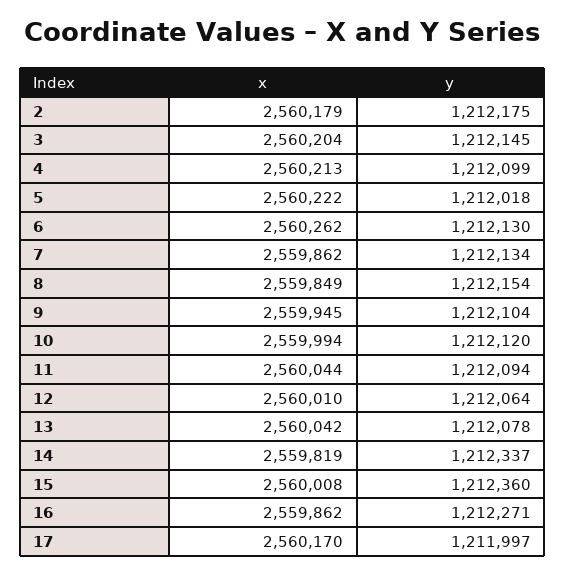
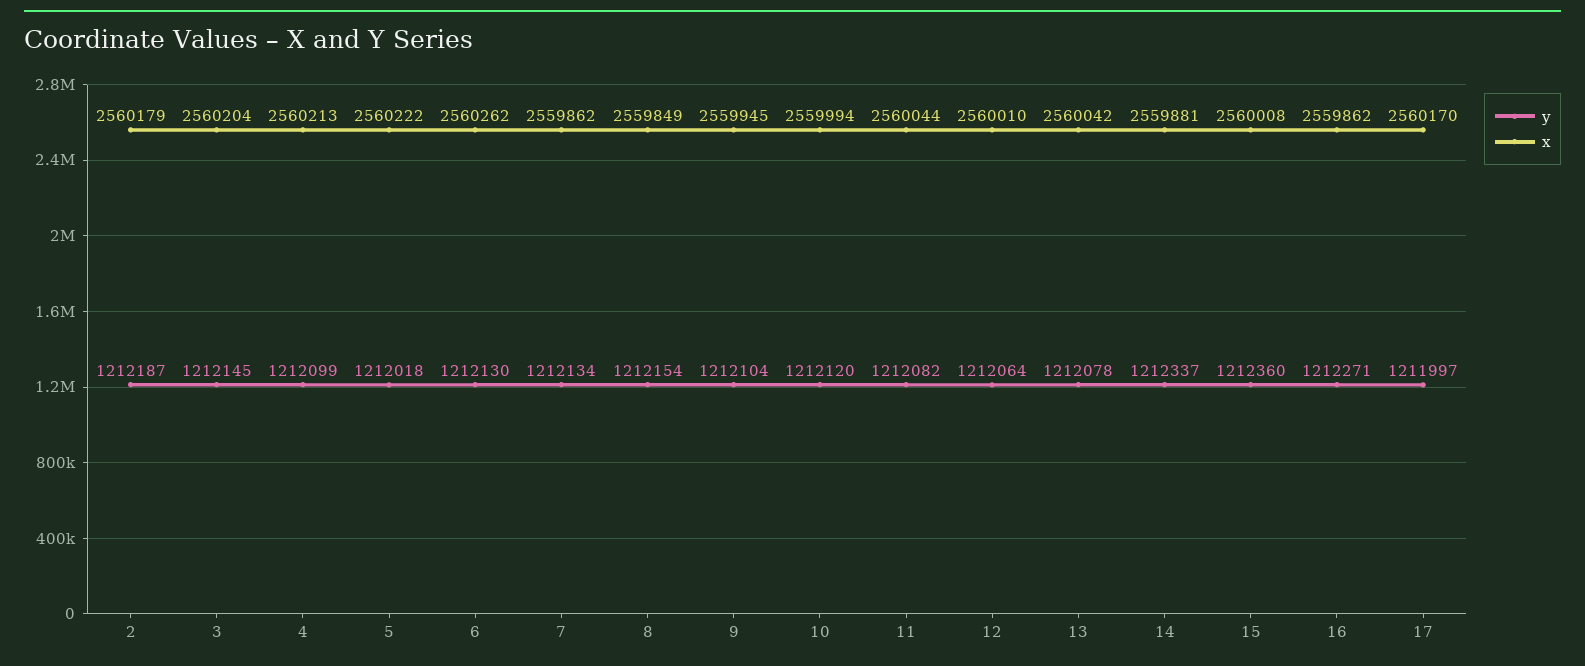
y, 2: 1212175 -> 1212187
y, 11: 1212094 -> 1212082
x, 14: 2559819 -> 2559881

